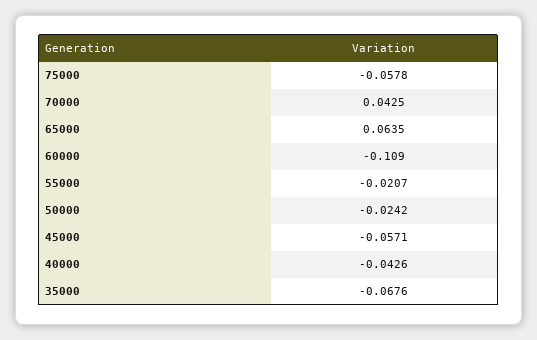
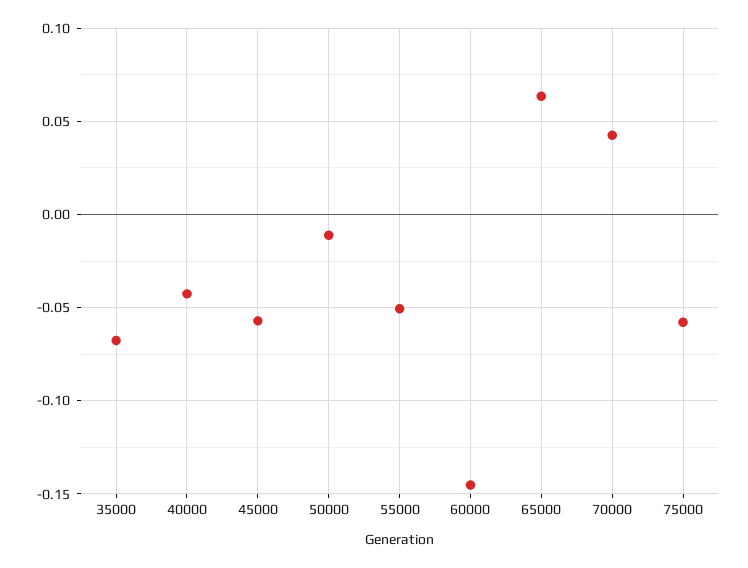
60000: -0.109 -> -0.145
55000: -0.0207 -> -0.05
50000: -0.0242 -> -0.01

